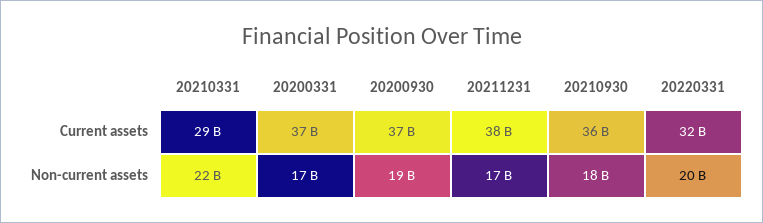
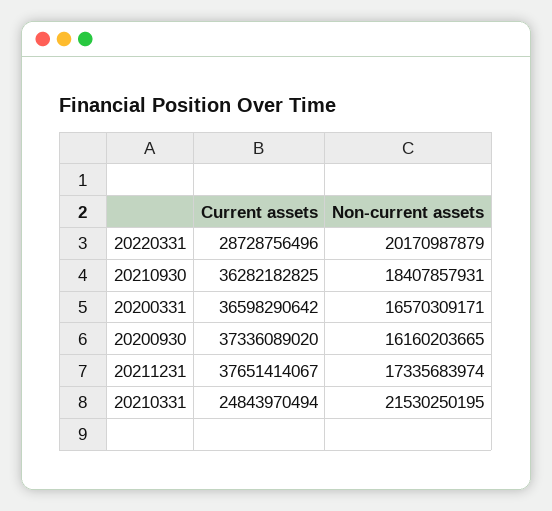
20210331, Current assets: 29000000000 -> 24843970494
20220331, Current assets: 32000000000 -> 28728756496
20200930, Non-current assets: 19000000000 -> 16160203665

